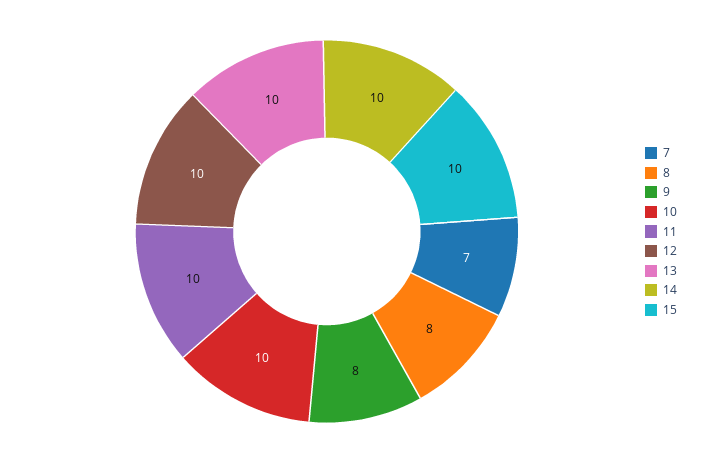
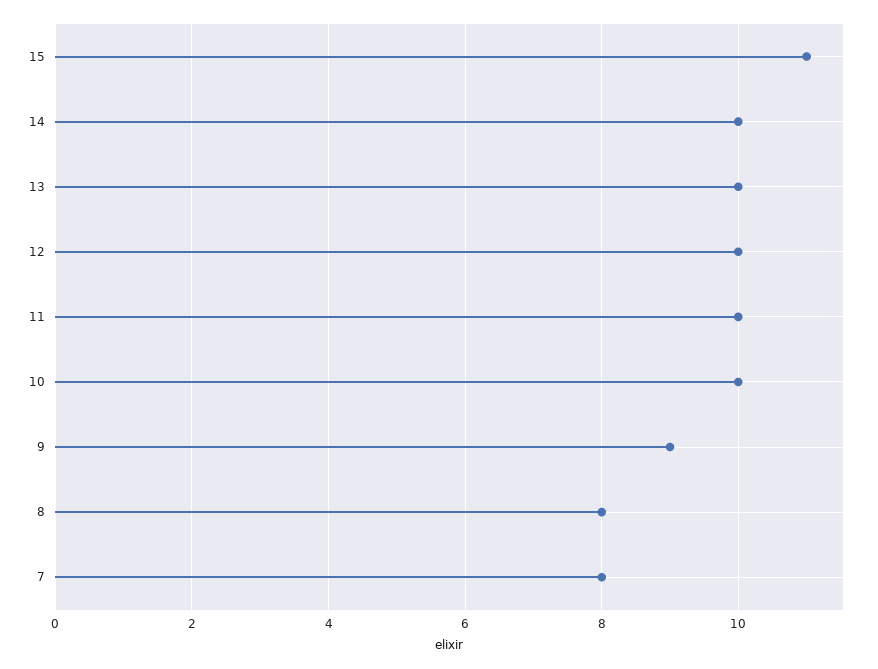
7: 7 -> 8
9: 8 -> 9
15: 10 -> 11

